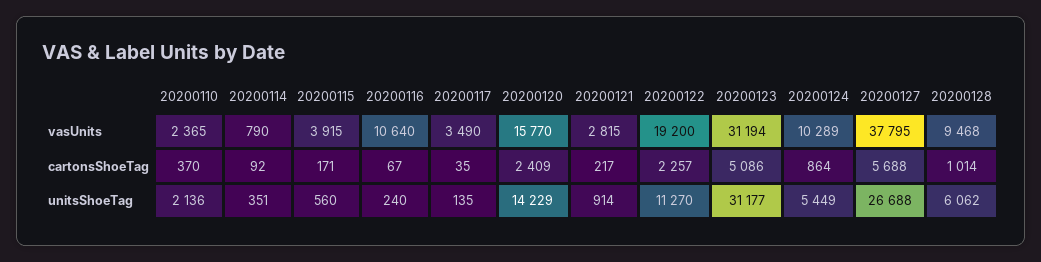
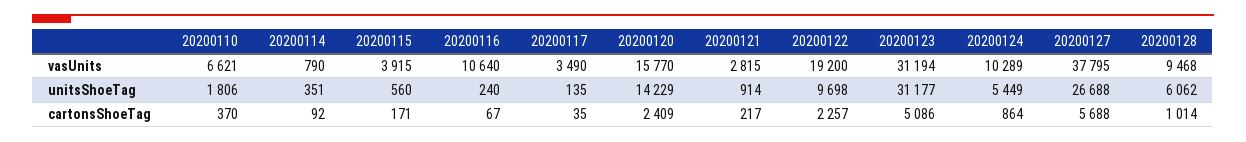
20200110, vasUnits: 2365 -> 6621
20200110, unitsShoeTag: 2136 -> 1806
20200122, unitsShoeTag: 11270 -> 9698

